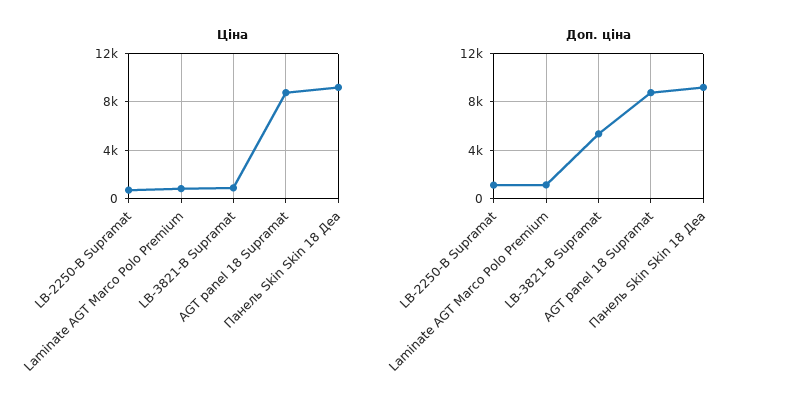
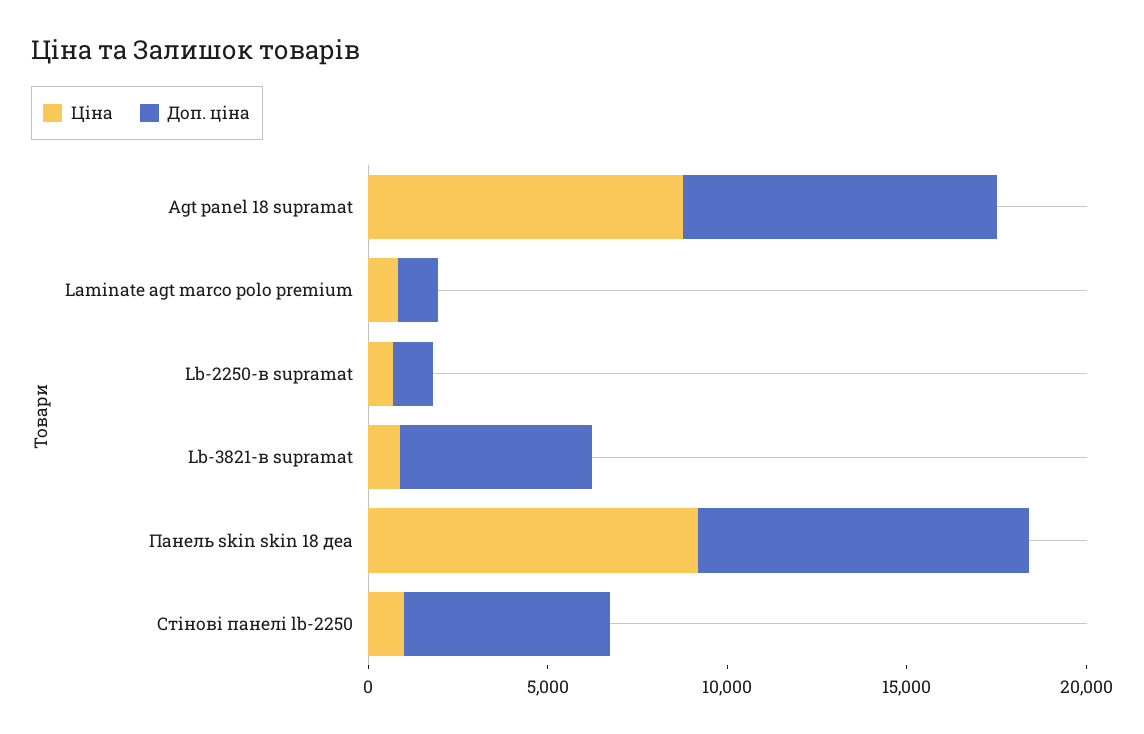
Ціна, Стінові панелі lb-2250: none -> 1000
Доп. ціна, Стінові панелі lb-2250: none -> 6000

